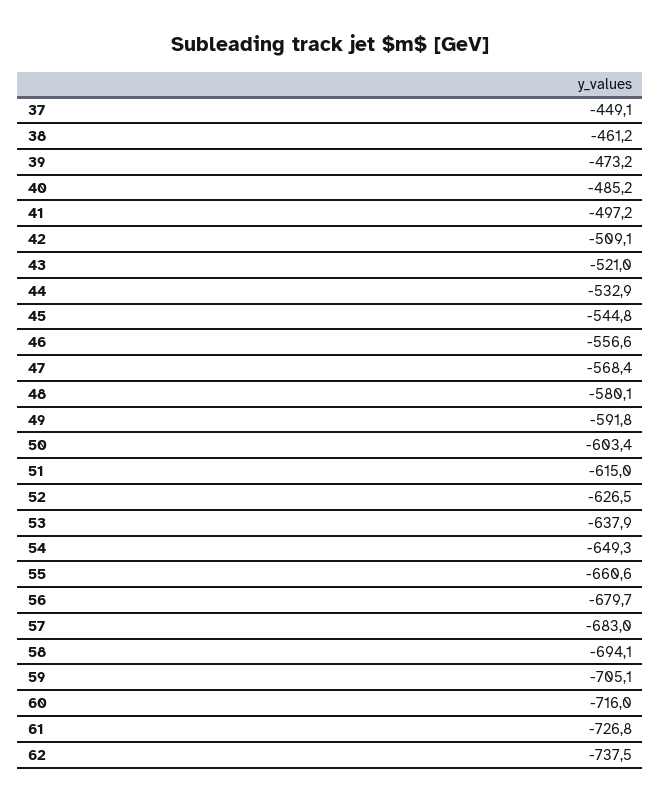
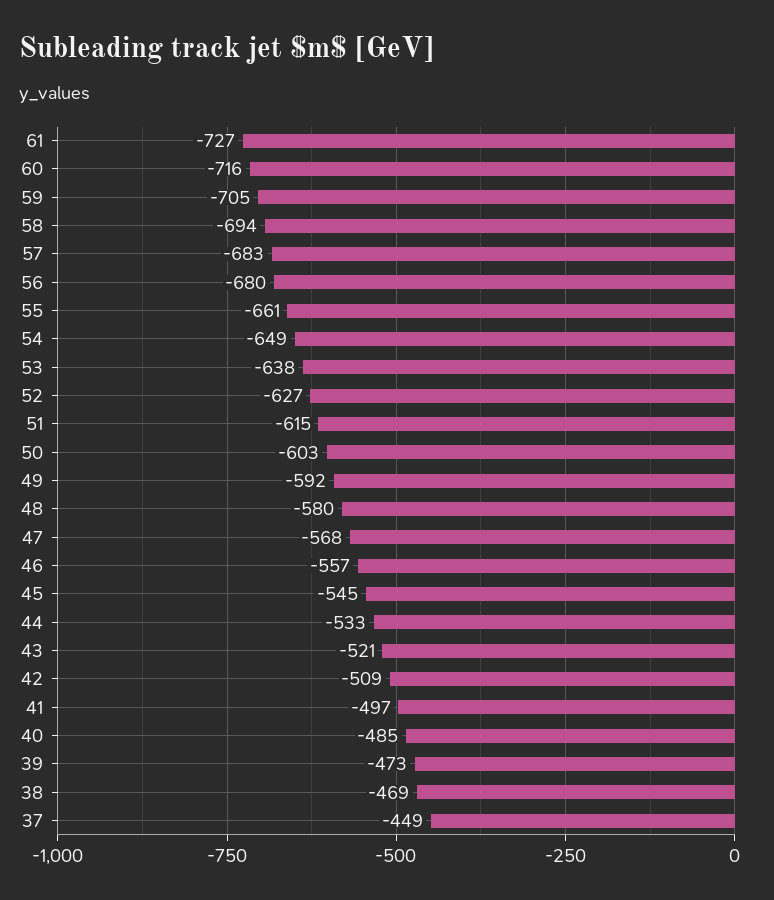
38: -461.2 -> -469
62: -737.5 -> none

